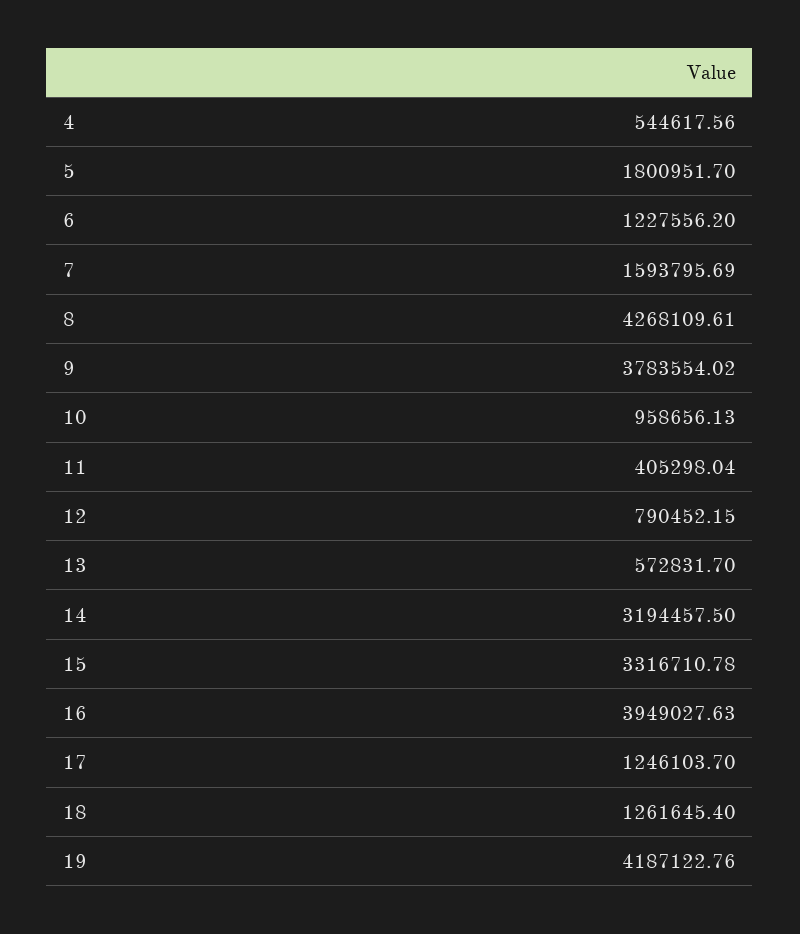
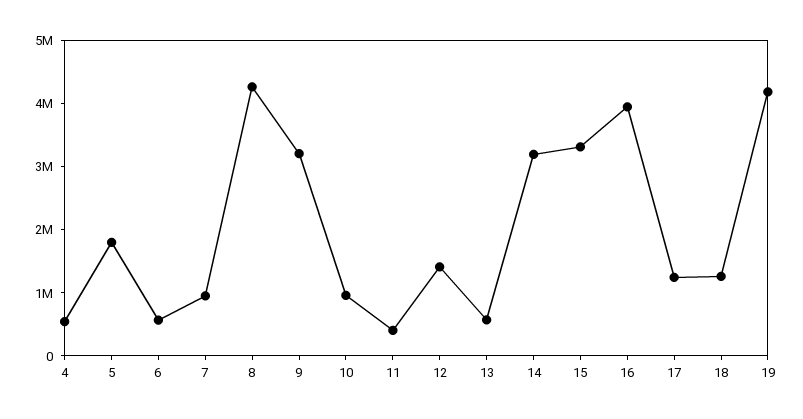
6: 1227556.2 -> 600000
7: 1593795.69 -> 1000000
9: 3783554.02 -> 3200000
12: 790452.15 -> 1400000

